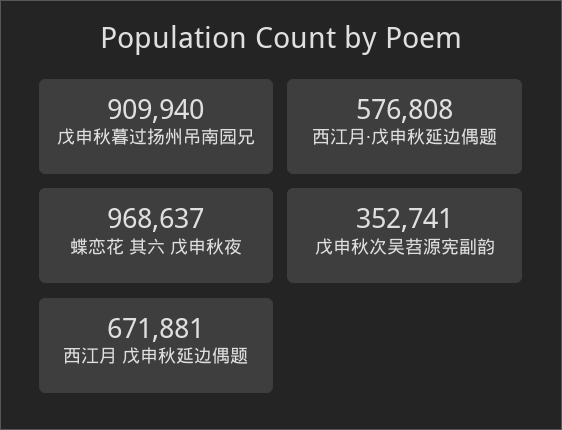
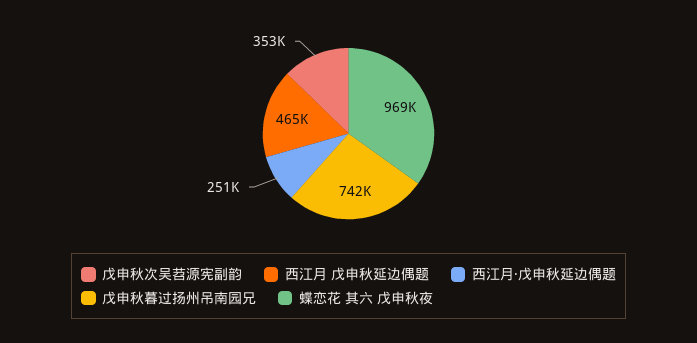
戊申秋暮过扬州吊南园兄: 909940 -> 742000
西江月·戊申秋延边偶题: 576808 -> 251000
西江月 戊申秋延边偶题: 671881 -> 465000

